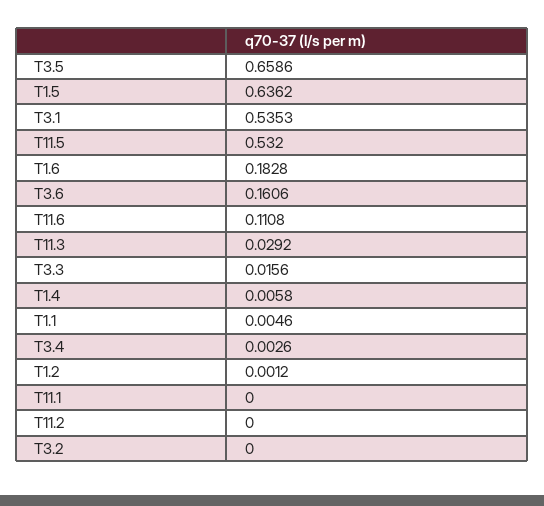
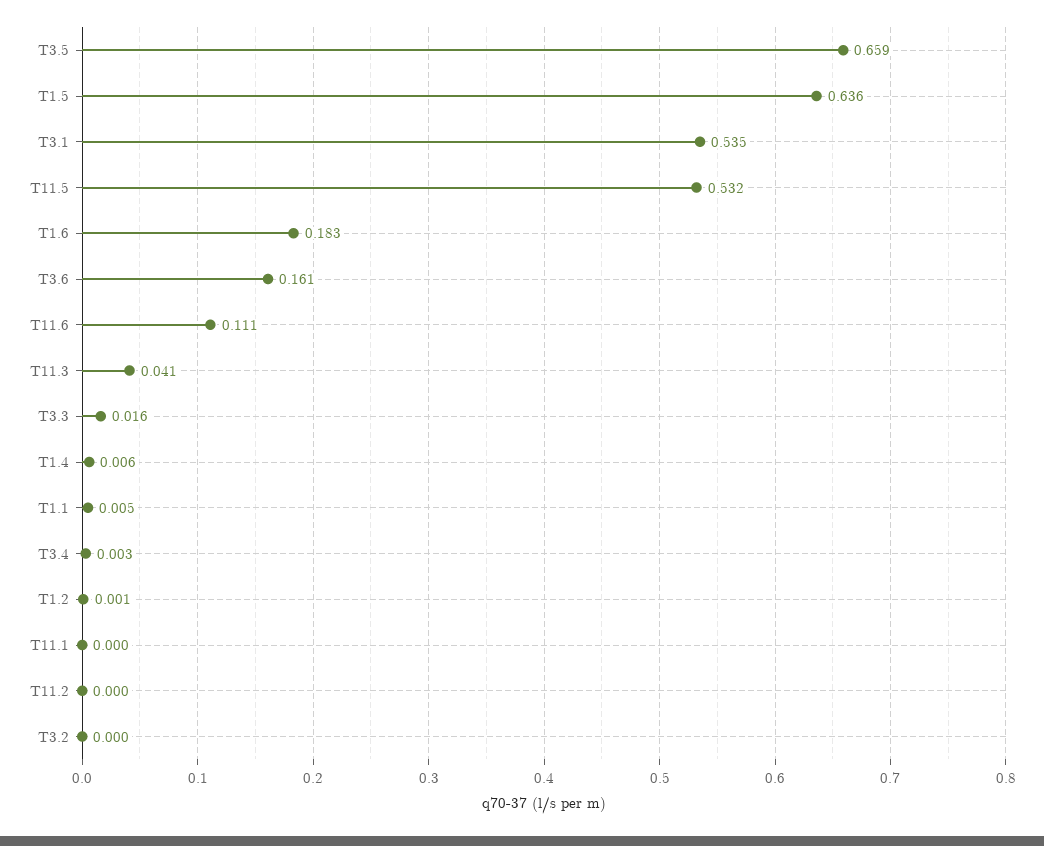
T11.3: 0.0292 -> 0.041

